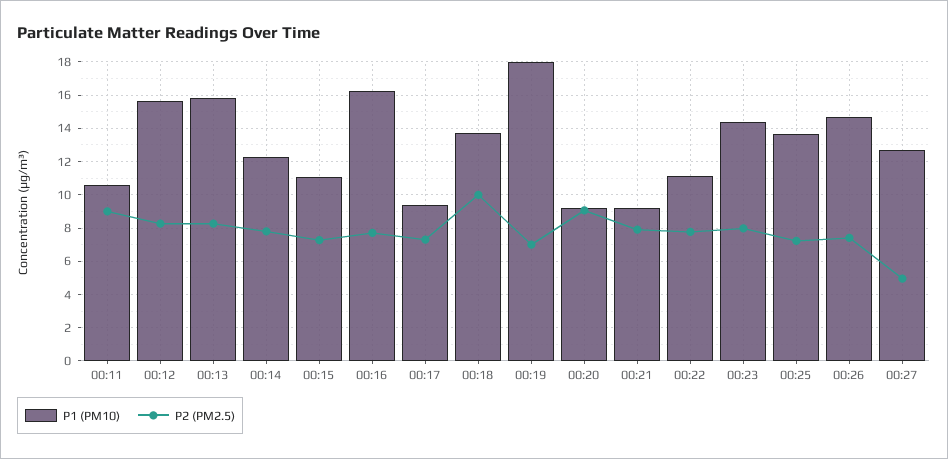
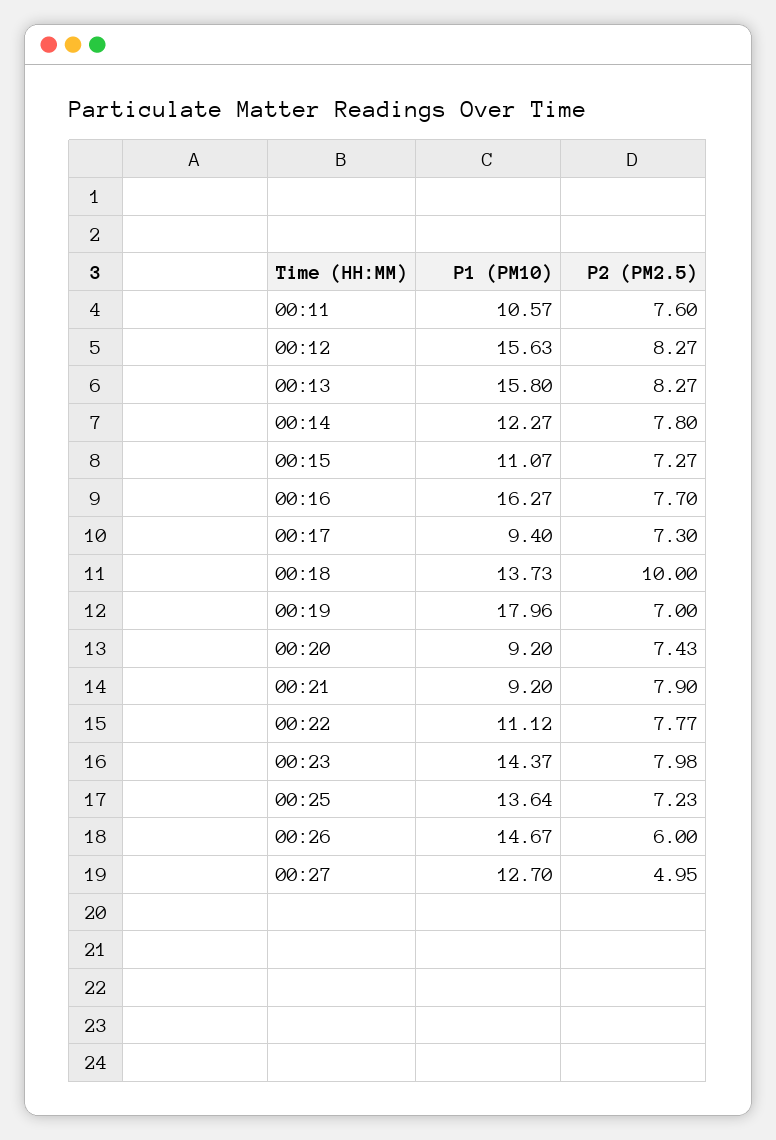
P2 (PM2.5), 00:11: 9 -> 7.6
P2 (PM2.5), 00:20: 9 -> 7.43
P2 (PM2.5), 00:26: 7.5 -> 6

